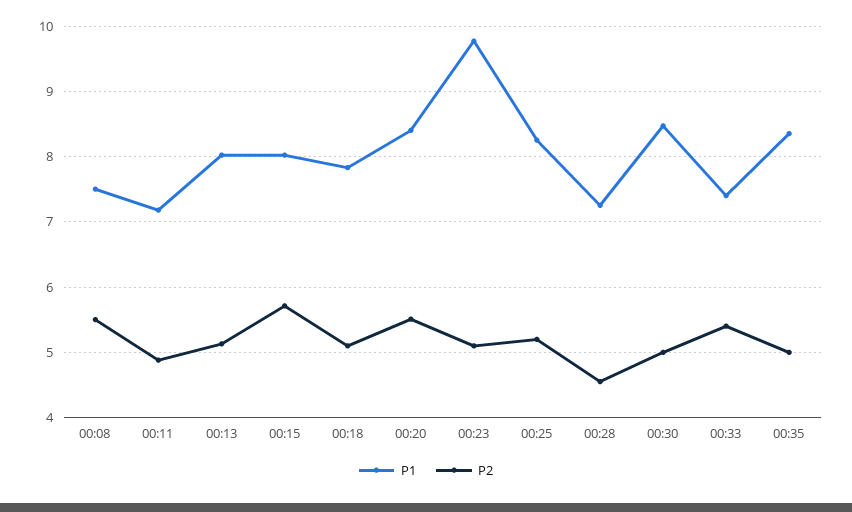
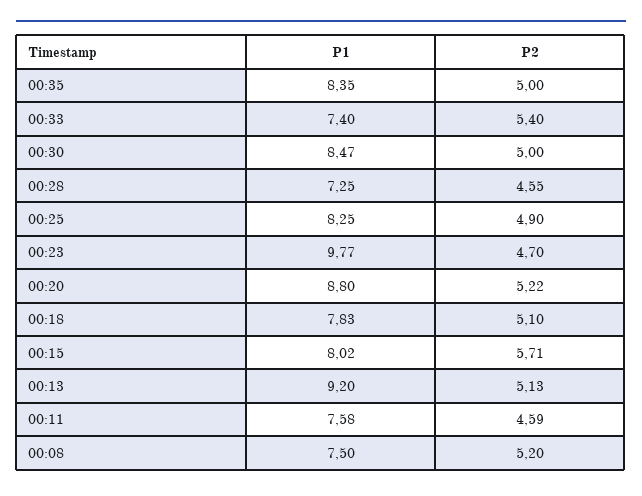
P2, 00:08: 5.5 -> 5.2
P1, 00:11: 7.2 -> 7.58
P2, 00:11: 4.9 -> 4.59
P1, 00:13: 8 -> 9.2
P1, 00:20: 8.4 -> 8.8
P2, 00:20: 5.5 -> 5.22
P2, 00:23: 5.1 -> 4.7
P2, 00:25: 5.2 -> 4.9

